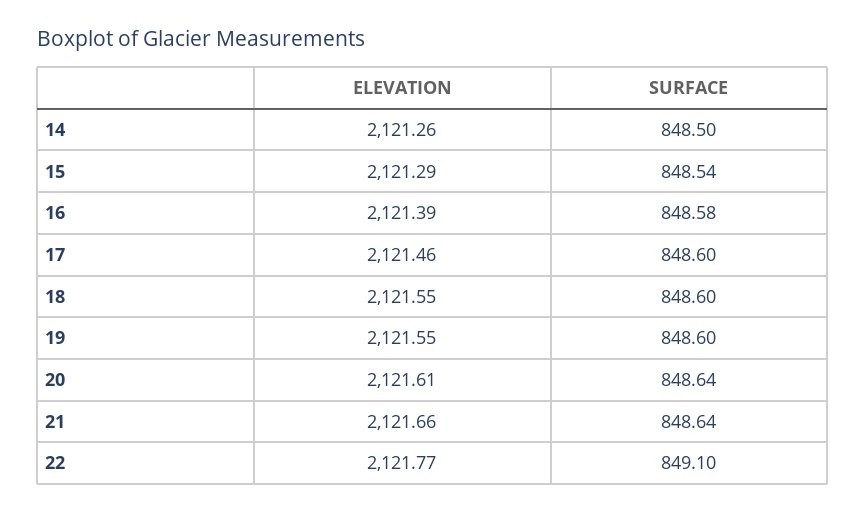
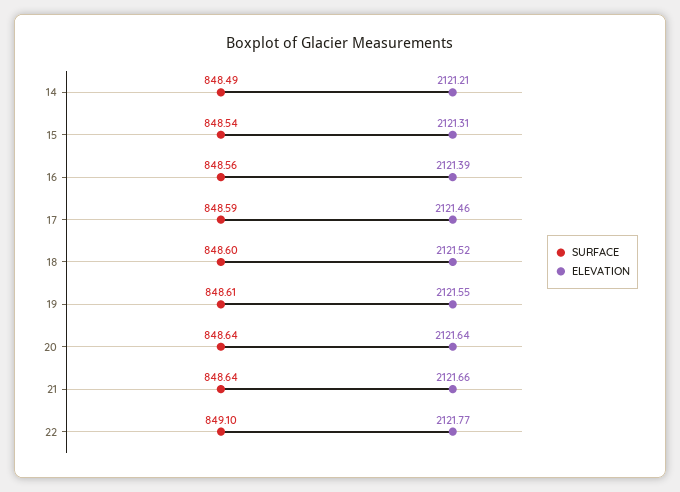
ELEVATION, 14: 2121.26 -> 2121.21
SURFACE, 14: 848.5 -> 848.49
ELEVATION, 15: 2121.29 -> 2121.31
SURFACE, 16: 848.58 -> 848.56
SURFACE, 17: 848.6 -> 848.59
ELEVATION, 18: 2121.55 -> 2121.52
SURFACE, 19: 848.6 -> 848.61
ELEVATION, 20: 2121.61 -> 2121.64

